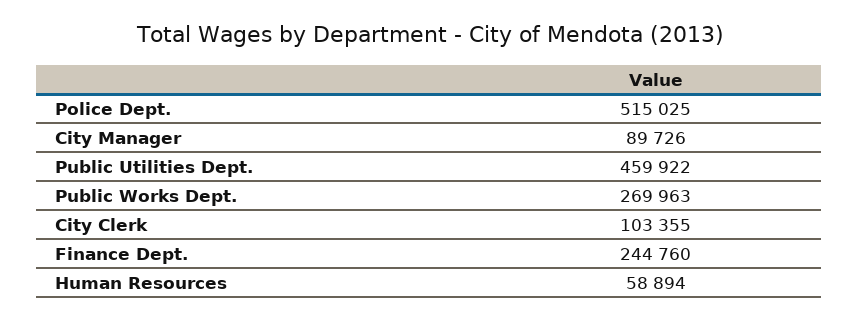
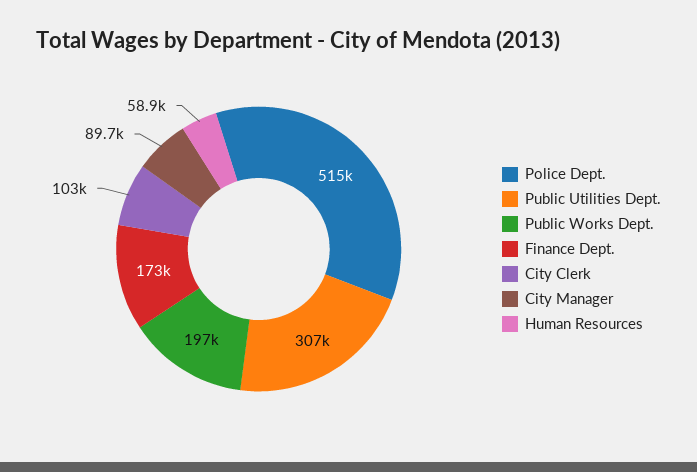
Public Utilities Dept.: 459922 -> 307000
Public Works Dept.: 269963 -> 197000
Finance Dept.: 244760 -> 173000

